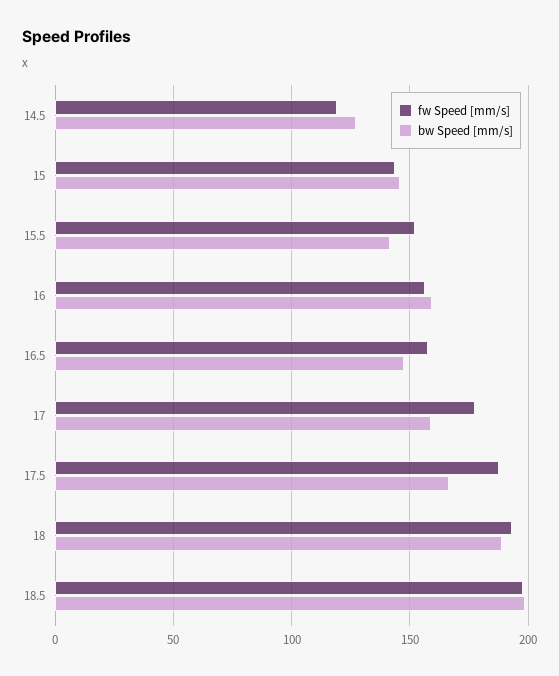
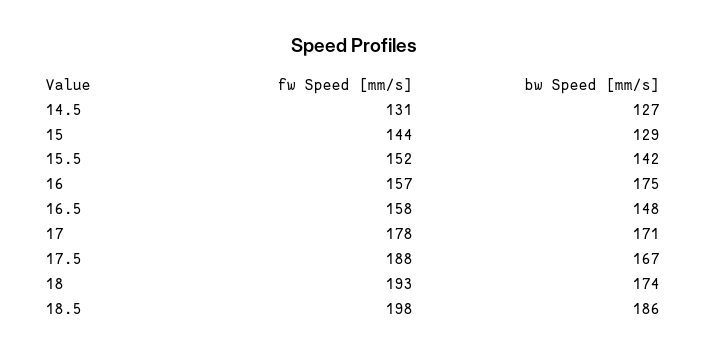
fw Speed [mm/s], 14.5: 120 -> 131
bw Speed [mm/s], 15: 145 -> 129
bw Speed [mm/s], 16: 160 -> 175
bw Speed [mm/s], 17: 160 -> 171
bw Speed [mm/s], 18: 190 -> 174
bw Speed [mm/s], 18.5: 200 -> 186

